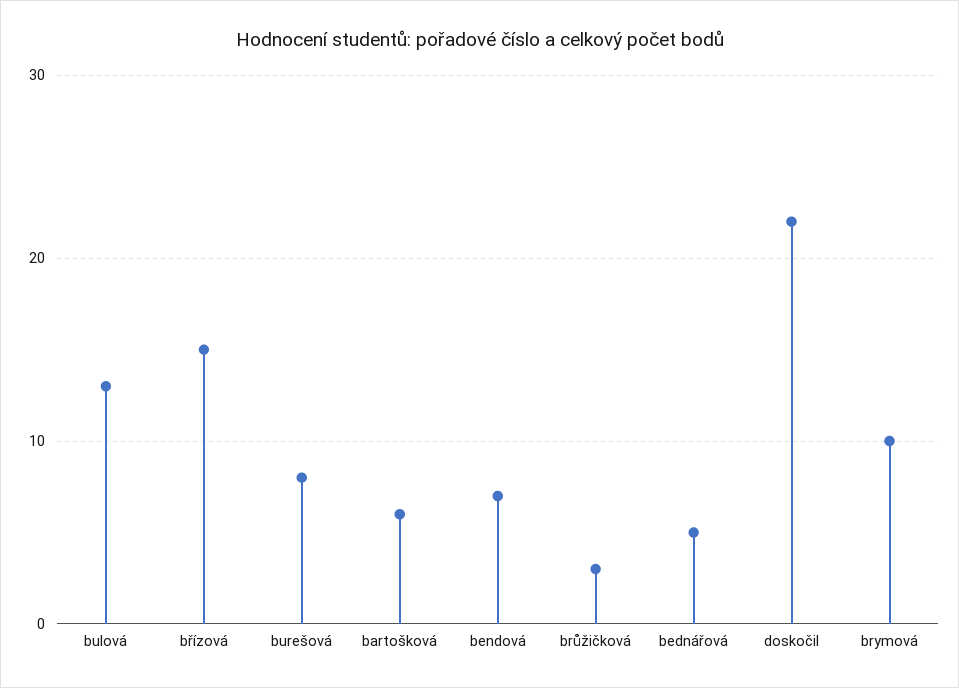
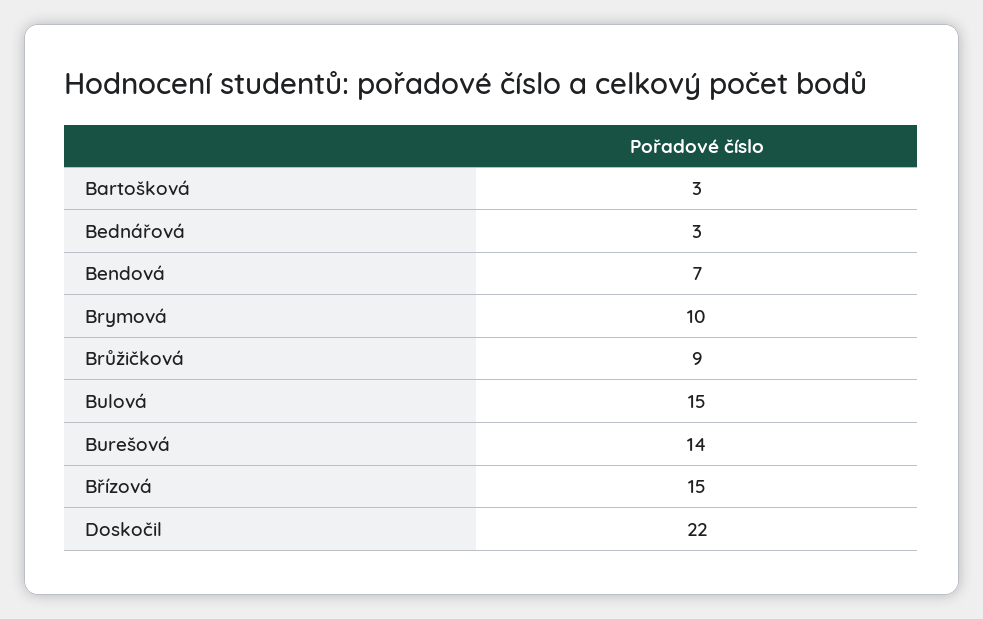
bulová: 13 -> 15
burešová: 8 -> 14
bartošková: 6 -> 3
brůžičková: 3 -> 9
bednářová: 5 -> 3

